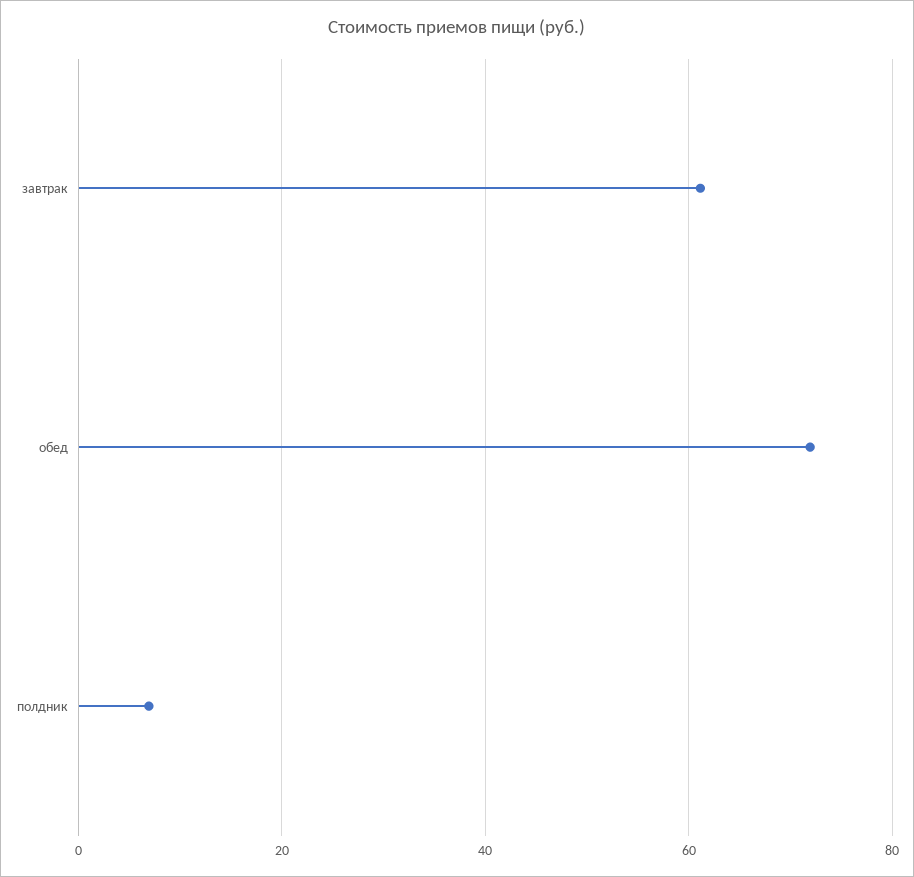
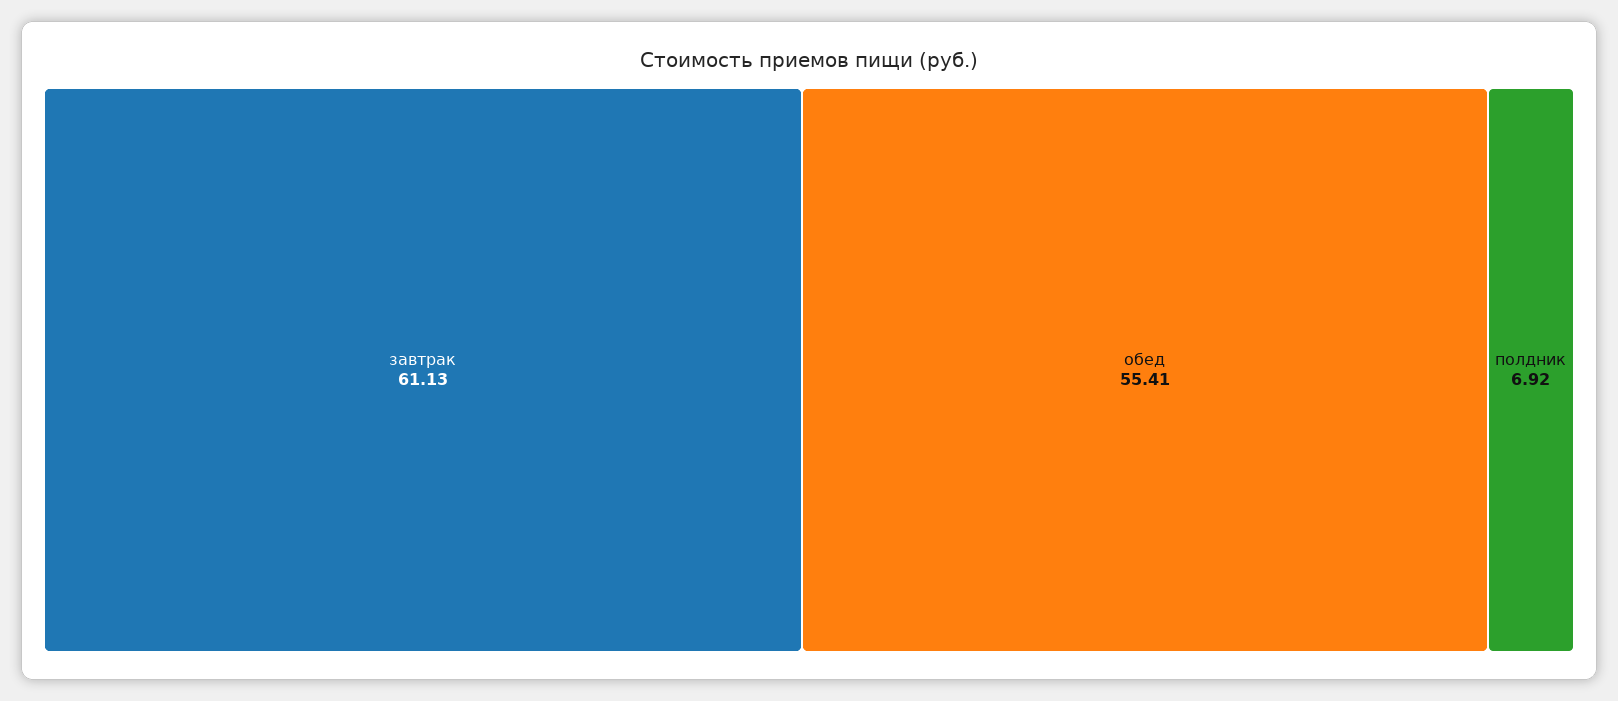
обед: 72 -> 55.41

